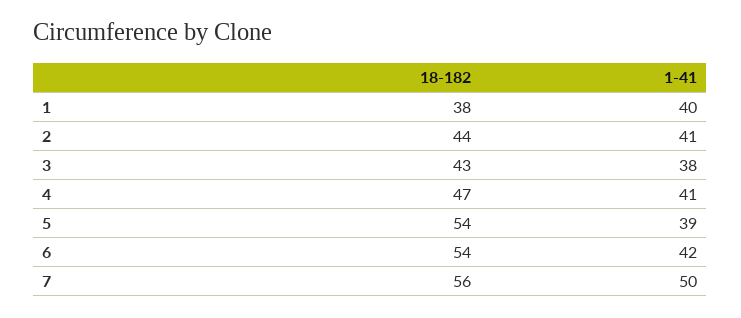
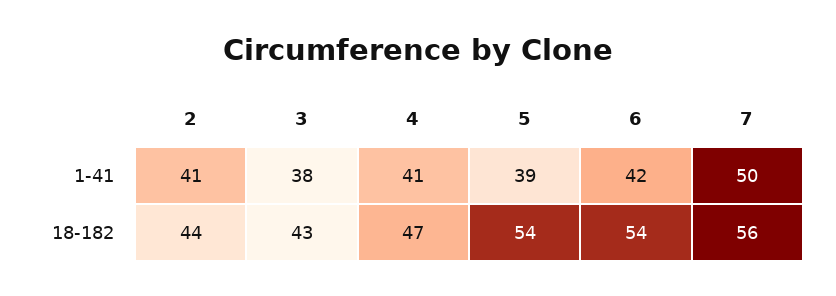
18-182, 1: 38 -> none
1-41, 1: 40 -> none

